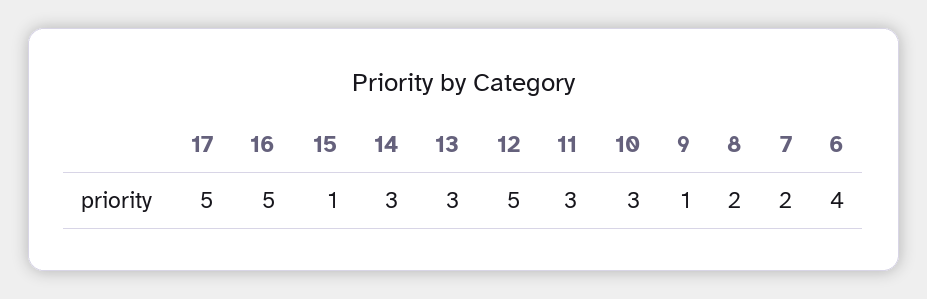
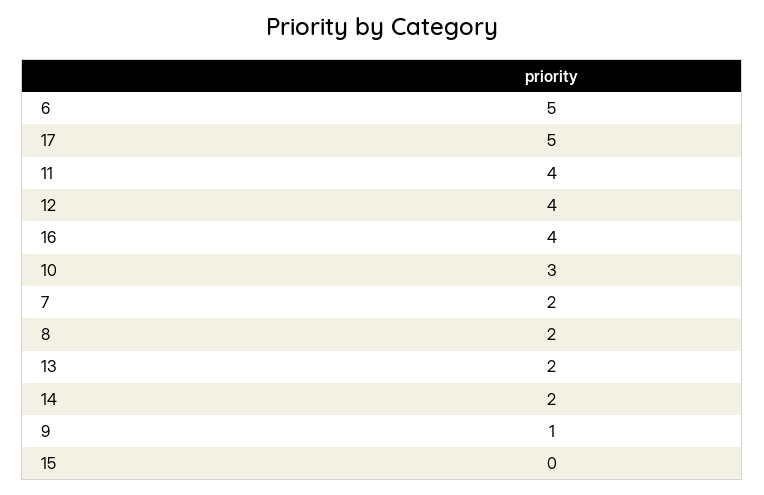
16: 5 -> 4
15: 1 -> 0
14: 3 -> 2
13: 3 -> 2
12: 5 -> 4
11: 3 -> 4
6: 4 -> 5

